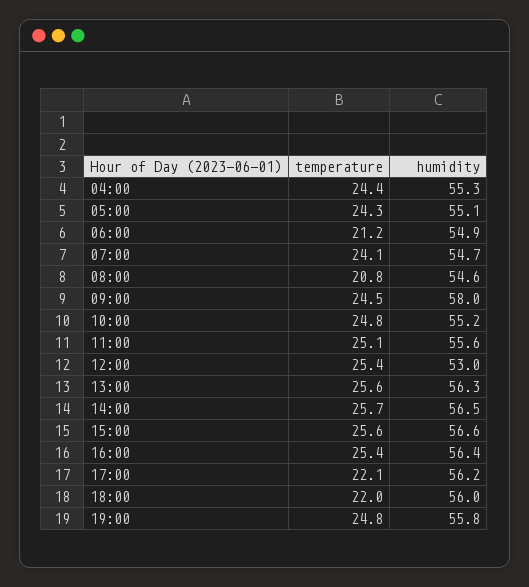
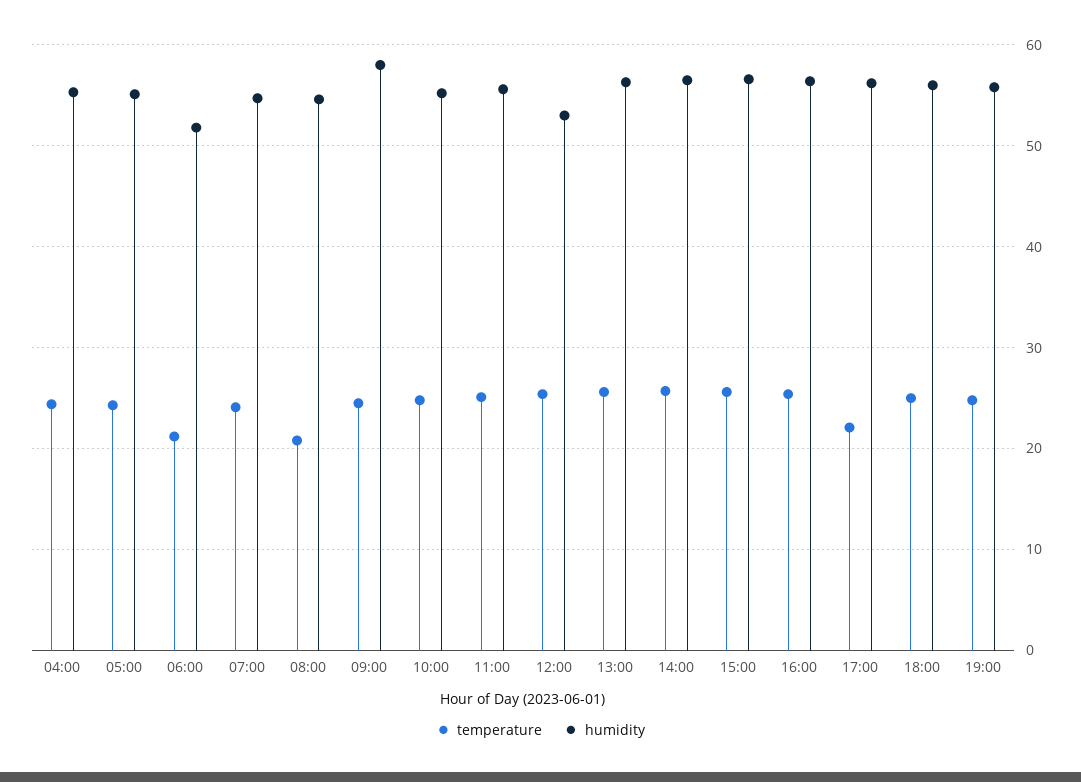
humidity, 06:00: 54.9 -> 52
temperature, 18:00: 22 -> 25

